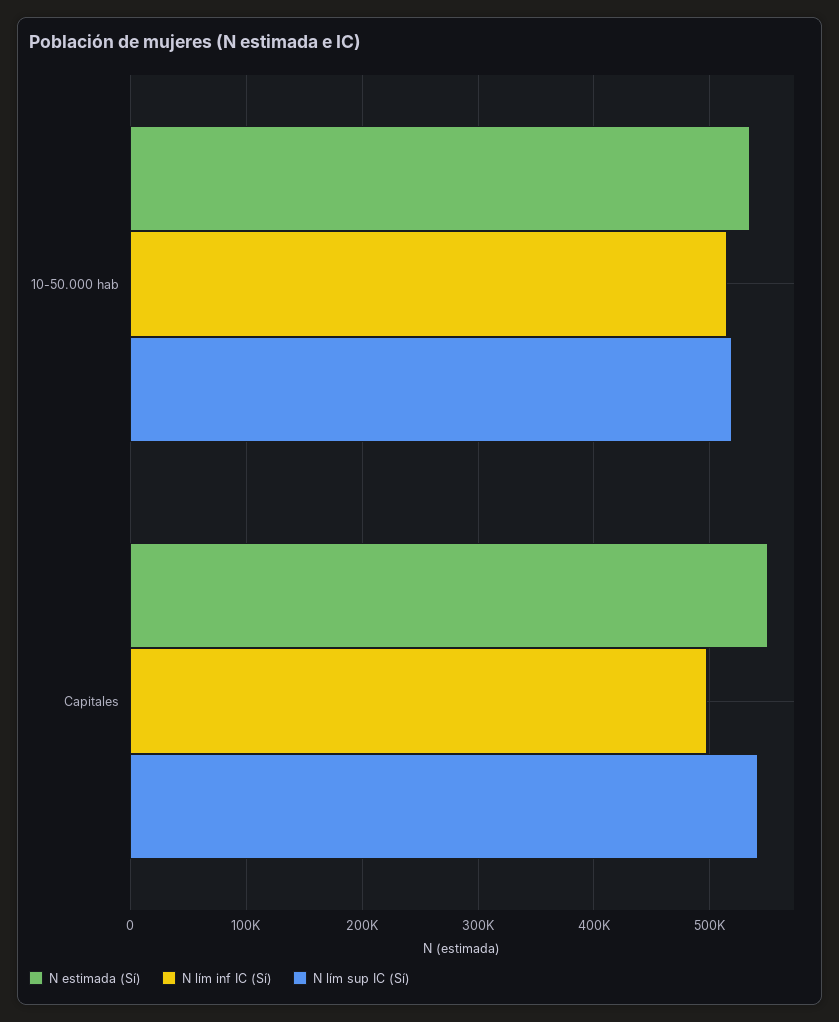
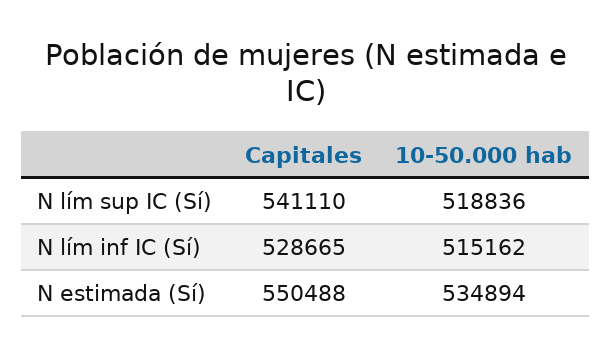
N lím inf IC (Sí), Capitales: 500000 -> 528665

